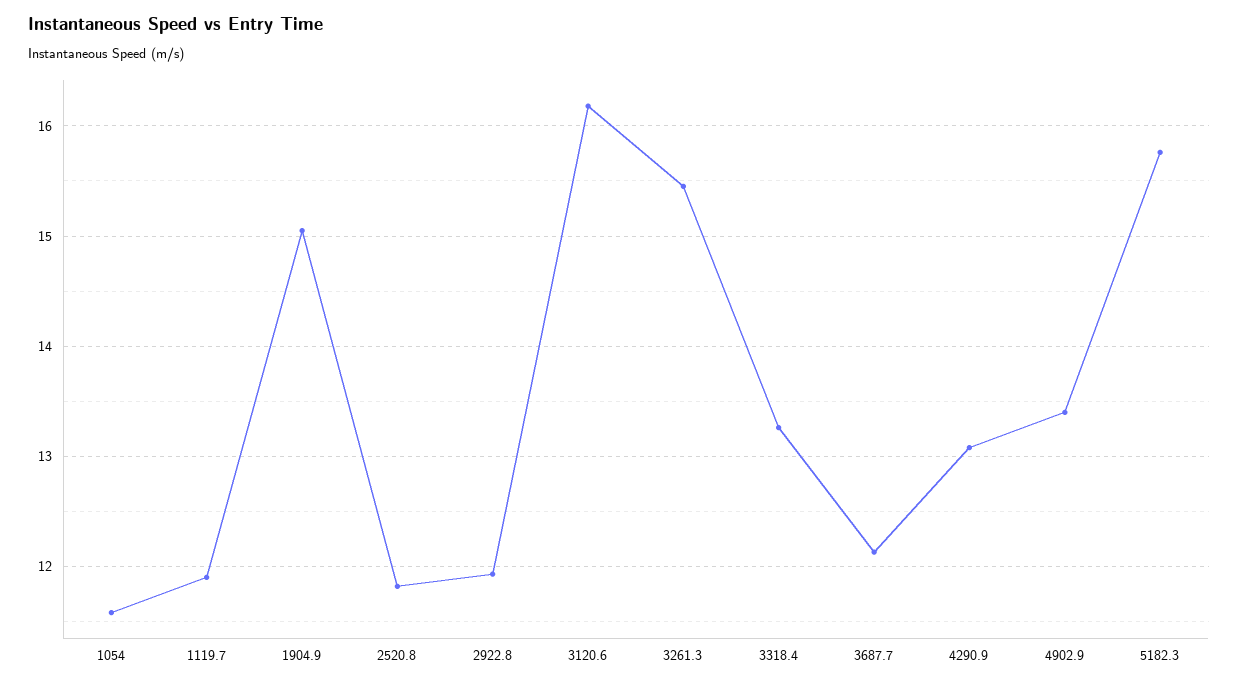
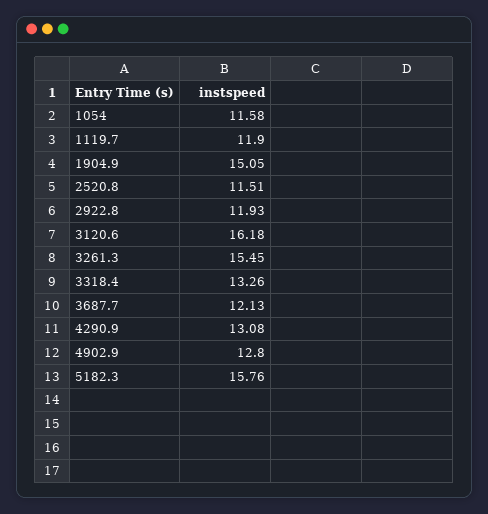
2520.8: 11.8 -> 11.51
4902.9: 13.4 -> 12.8

